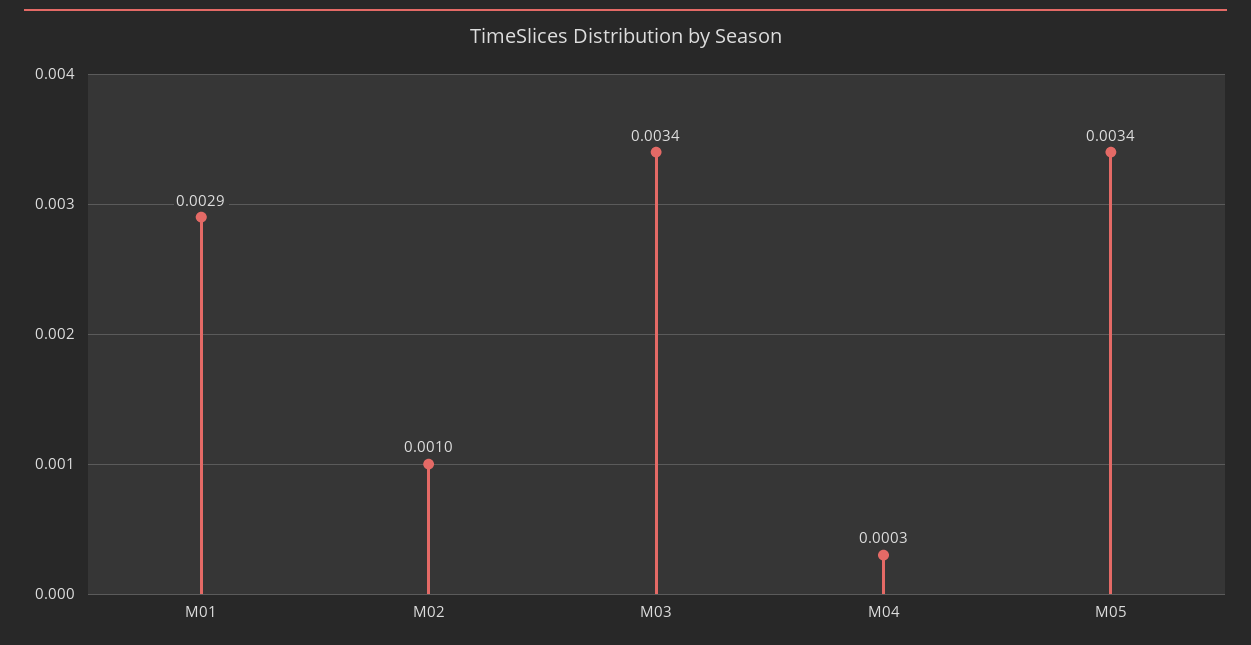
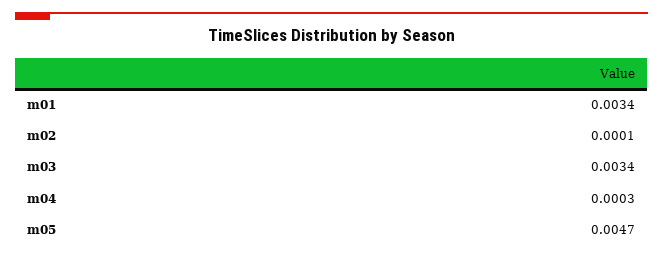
M01: 0.0029 -> 0.0034
M02: 0.001 -> 0.0001
M05: 0.0034 -> 0.0047

